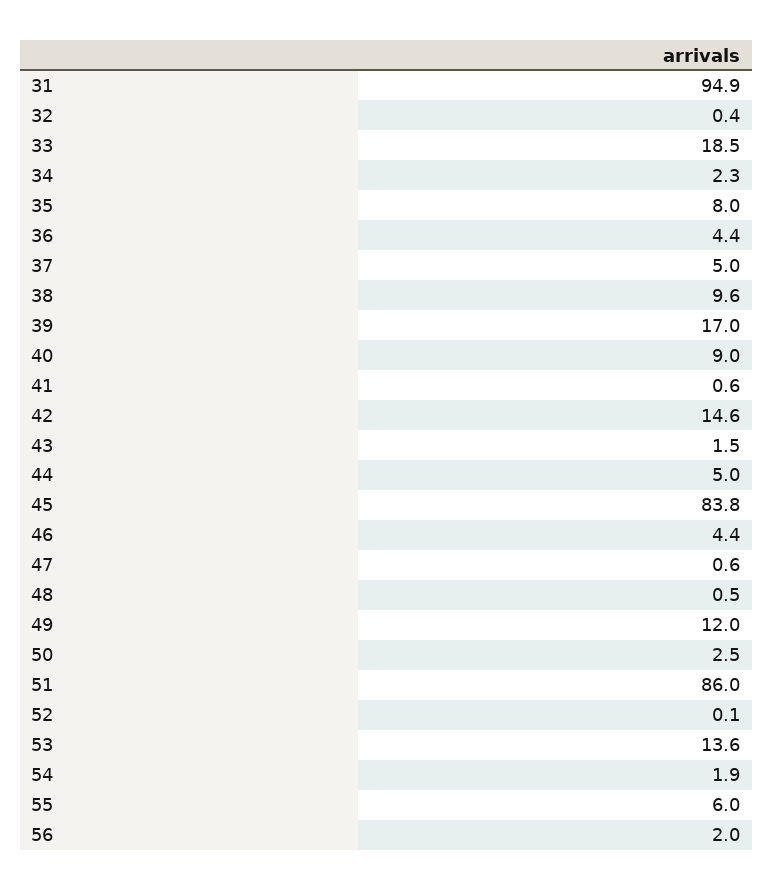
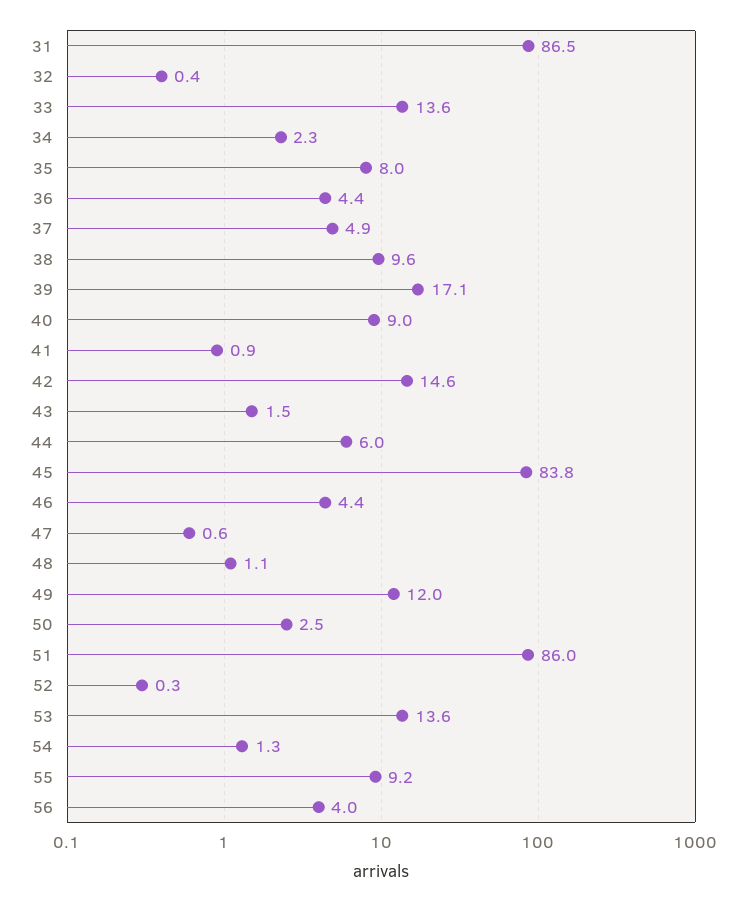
31: 94.9 -> 86.5
33: 18.5 -> 13.6
37: 5 -> 4.9
39: 17 -> 17.1
41: 0.6 -> 0.9
44: 5 -> 6
48: 0.5 -> 1.1
52: 0.1 -> 0.3
54: 1.9 -> 1.3
55: 6 -> 9.2
56: 2 -> 4

